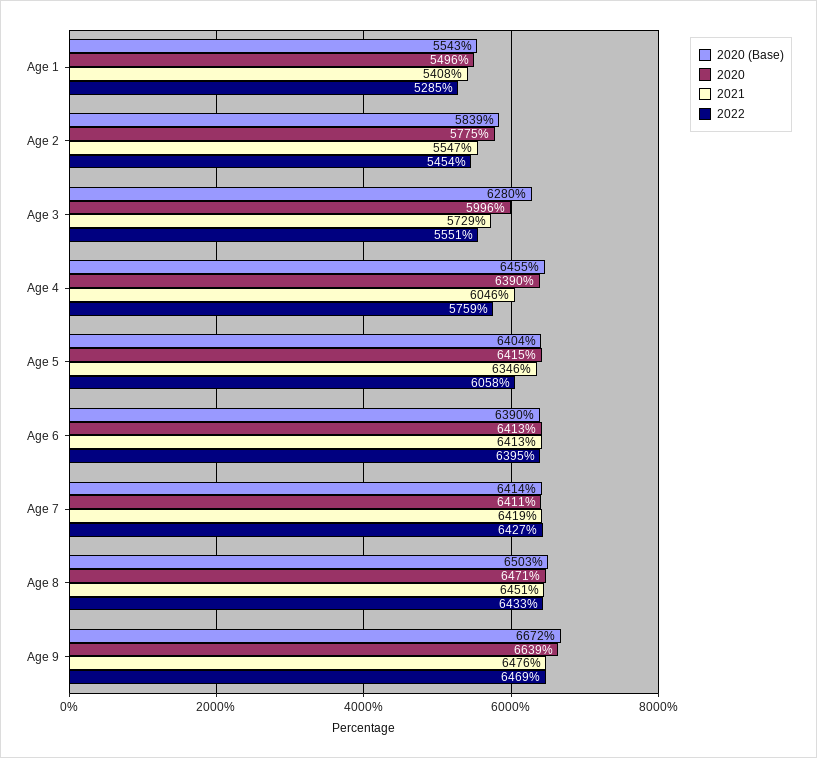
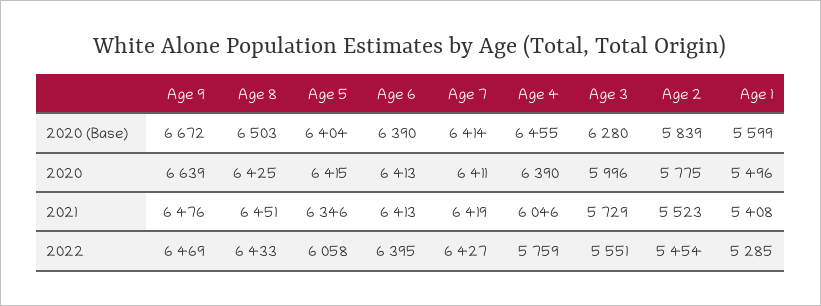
2020 (Base), Age 1: 5543 -> 5599
2021, Age 2: 5547 -> 5523
2020, Age 8: 6471 -> 6425

